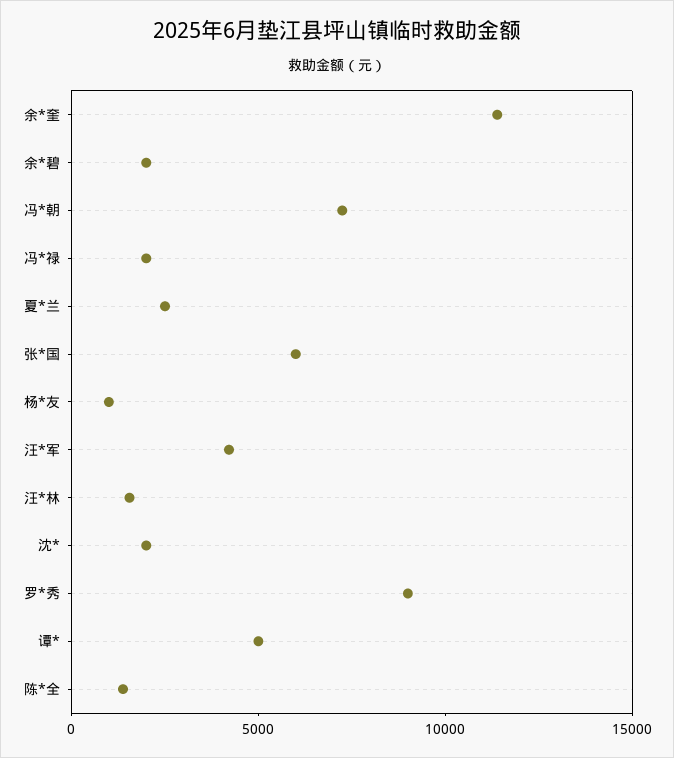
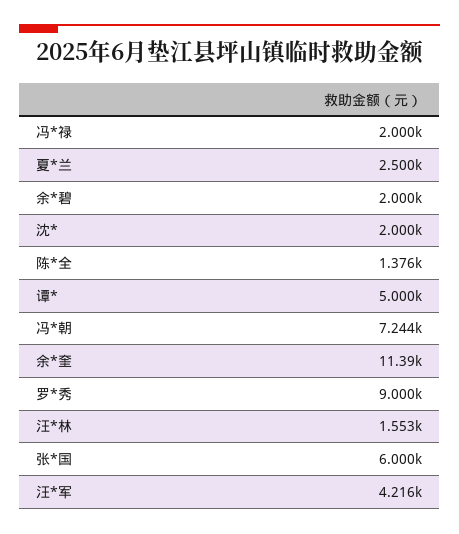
杨*友: 1000 -> none

